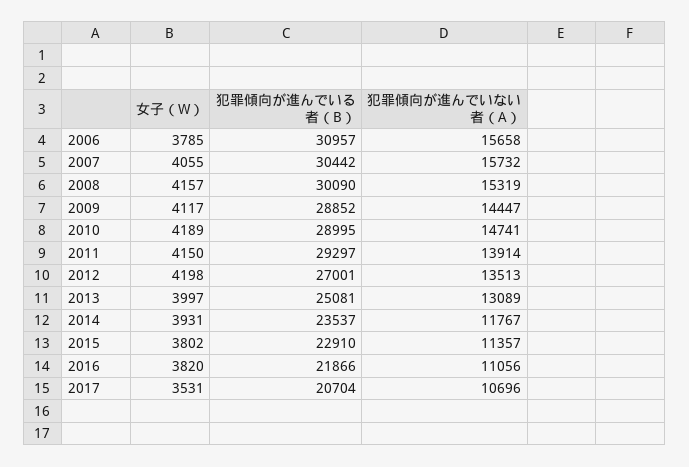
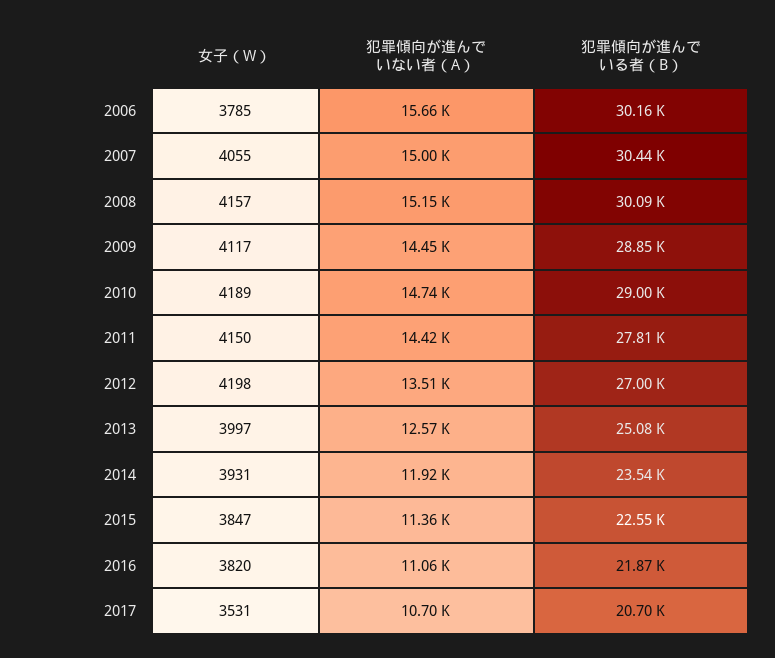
犯罪傾向が進んでいる者（B）, 2006: 30957 -> 30160
犯罪傾向が進んでいない者（A）, 2007: 15732 -> 15000
犯罪傾向が進んでいない者（A）, 2008: 15319 -> 15150
犯罪傾向が進んでいる者（B）, 2011: 29297 -> 27810
犯罪傾向が進んでいない者（A）, 2011: 13914 -> 14420
犯罪傾向が進んでいない者（A）, 2013: 13089 -> 12570
犯罪傾向が進んでいない者（A）, 2014: 11767 -> 11920
女子（W）, 2015: 3802 -> 3847
犯罪傾向が進んでいる者（B）, 2015: 22910 -> 22550

